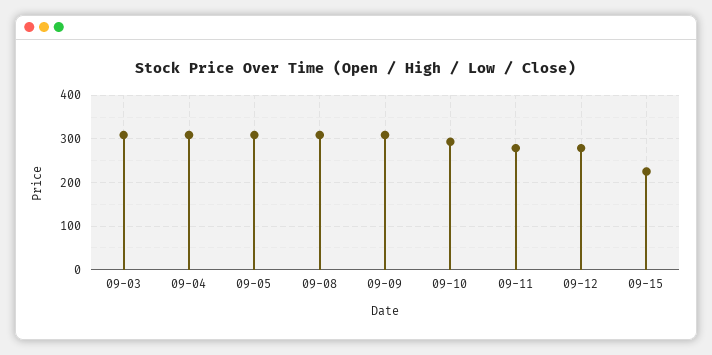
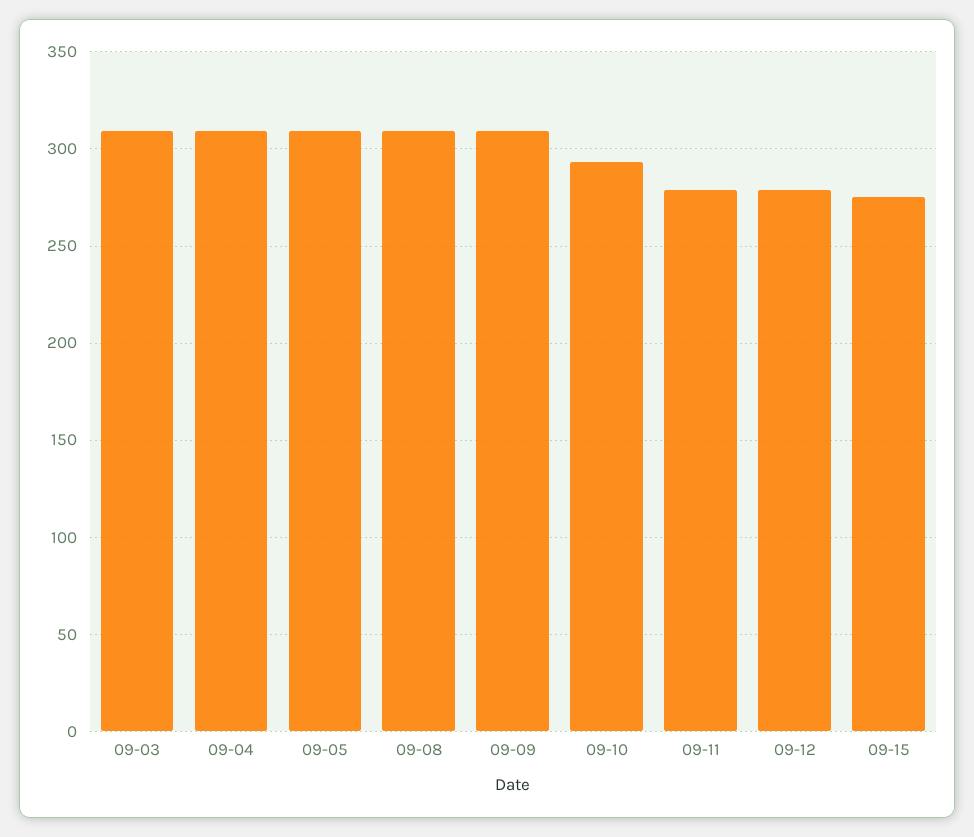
09-15: 220 -> 275

